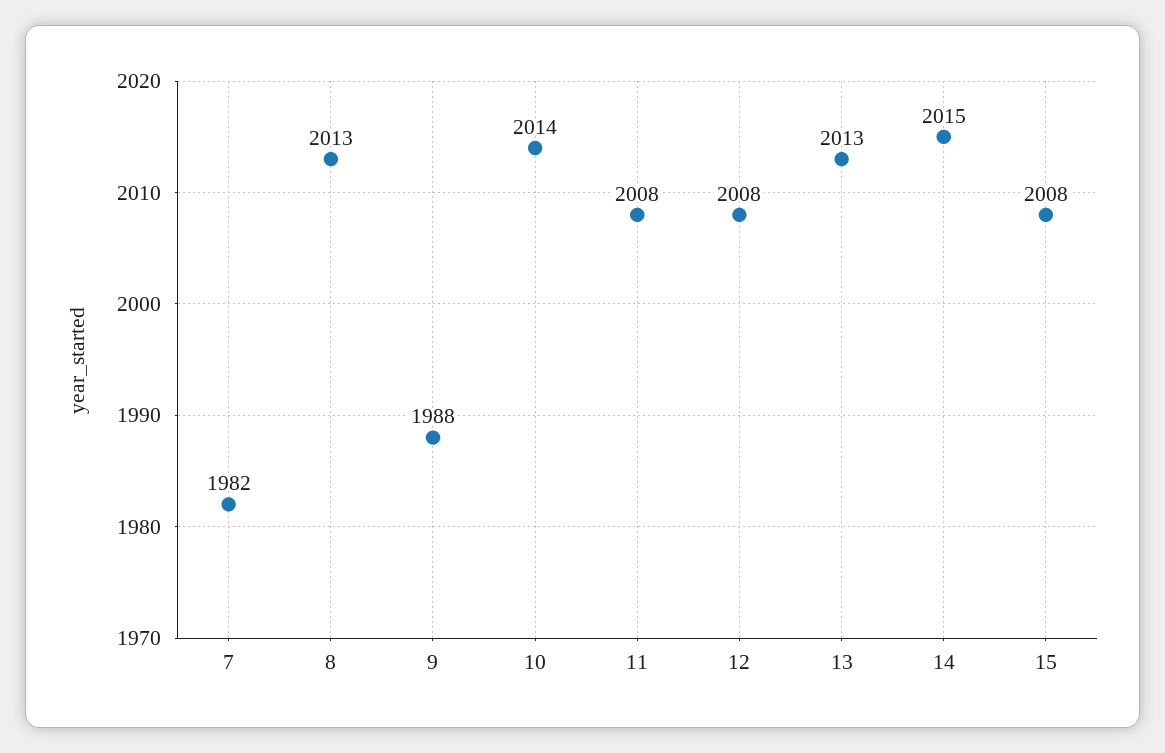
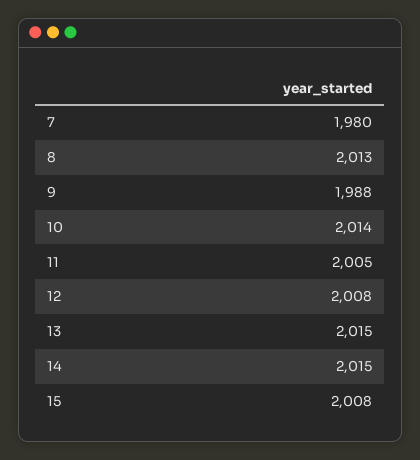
7: 1982 -> 1980
11: 2008 -> 2005
13: 2013 -> 2015

